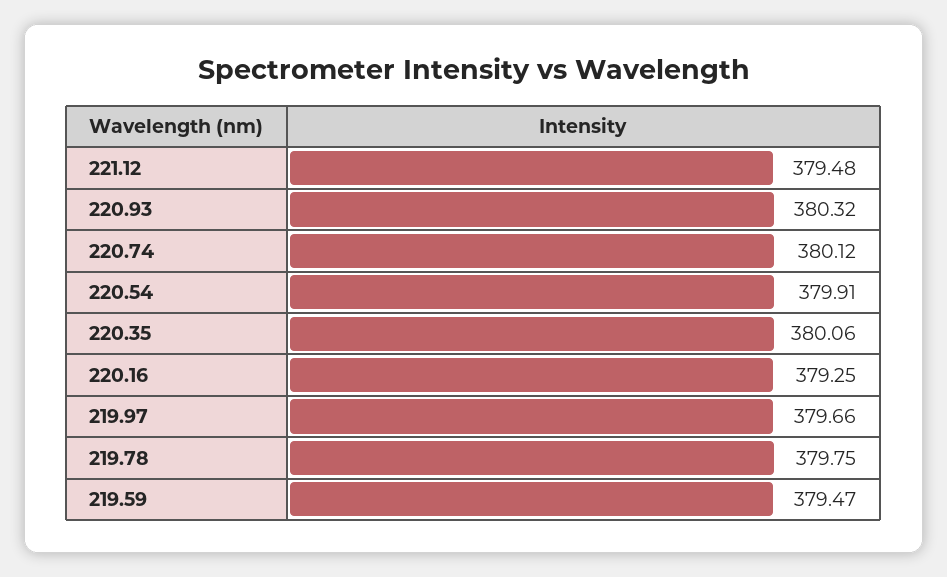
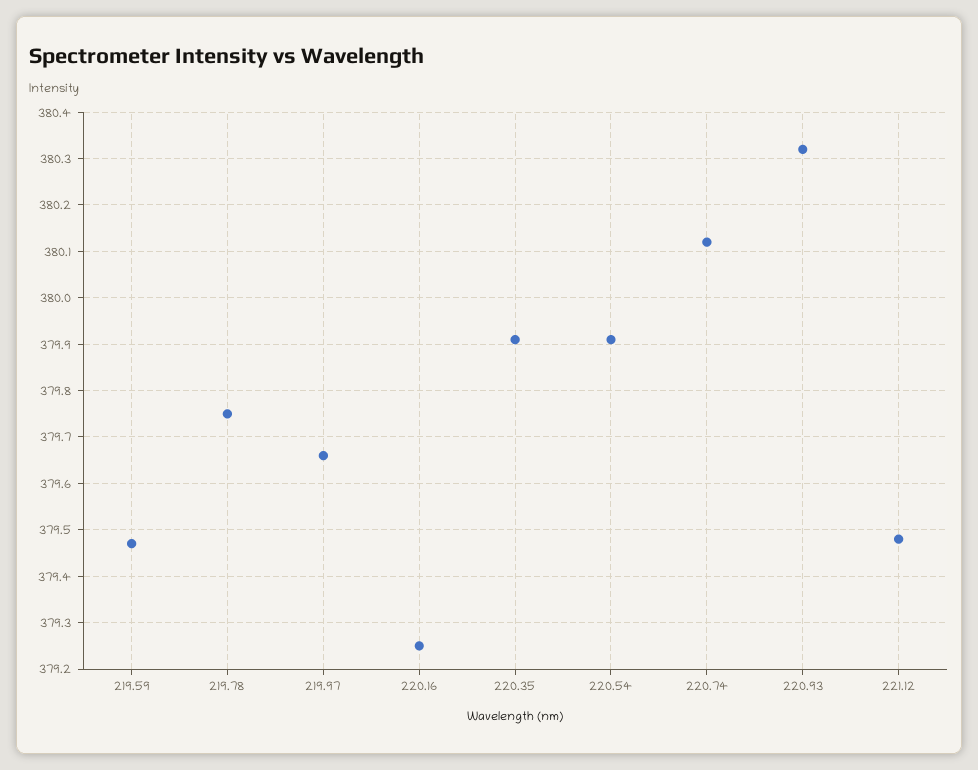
220.35: 380.06 -> 379.9

